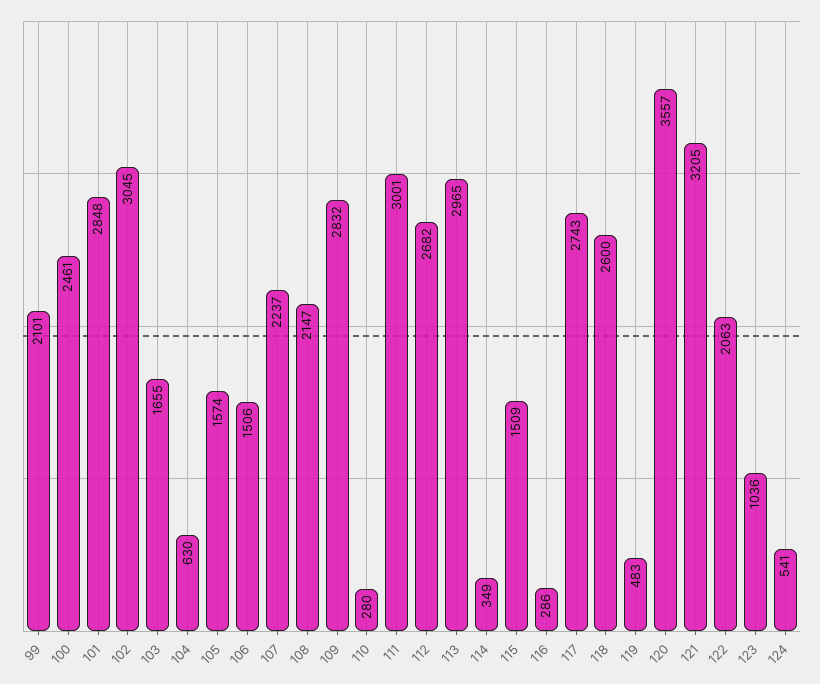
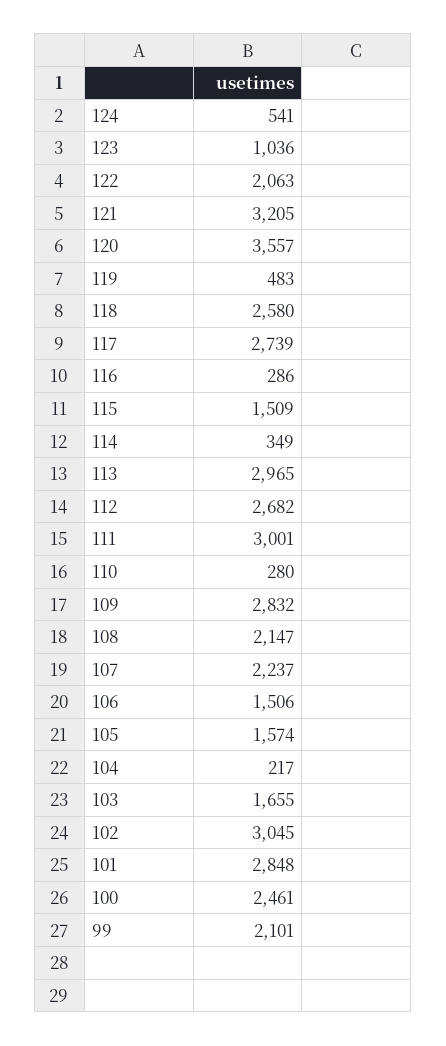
104: 630 -> 217
117: 2743 -> 2739
118: 2600 -> 2580

